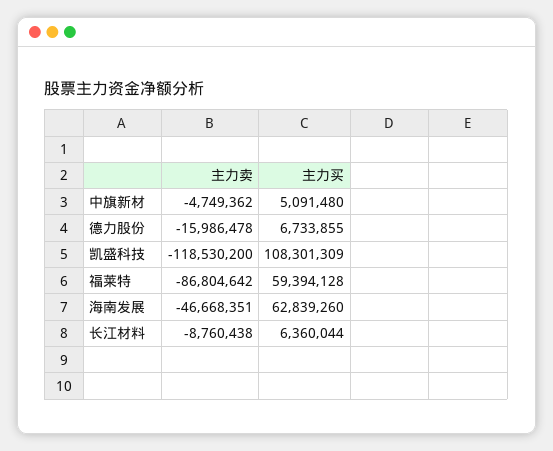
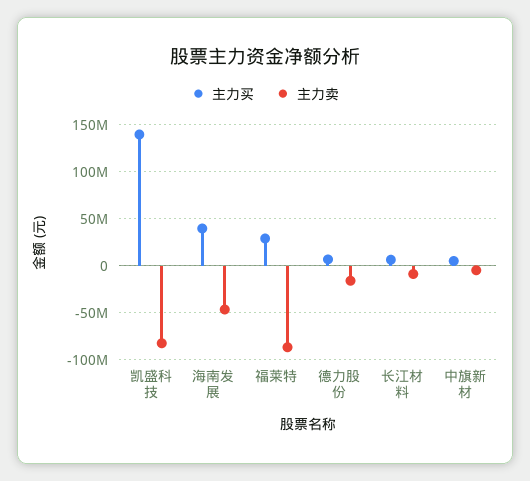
主力卖, 凯盛科技: -118530200 -> -80000000
主力买, 凯盛科技: 108301309 -> 140000000
主力买, 福莱特: 59394128 -> 30000000
主力买, 海南发展: 62839260 -> 40000000

